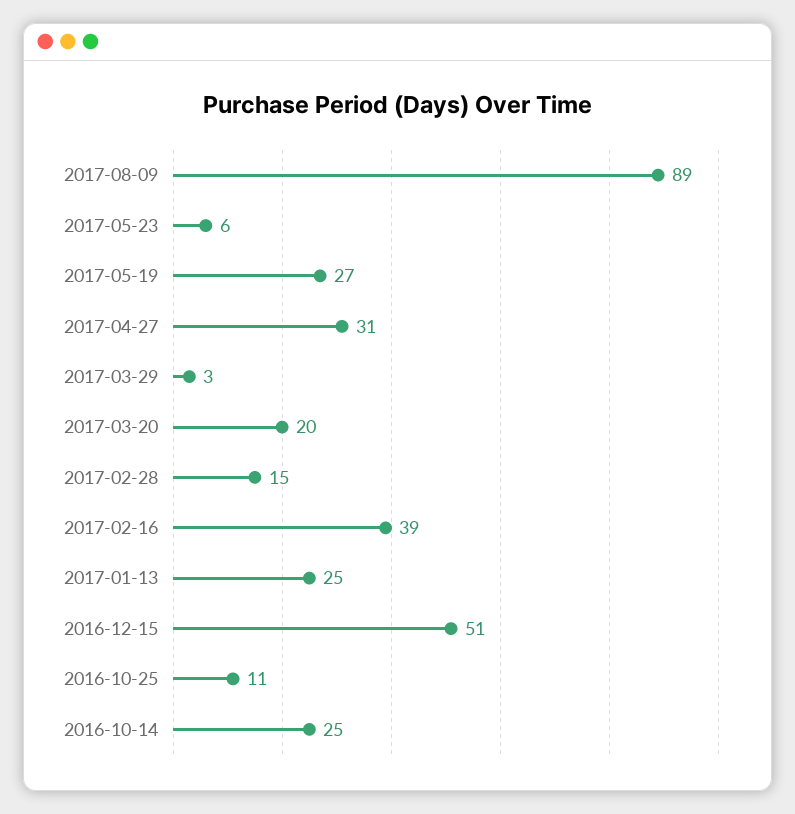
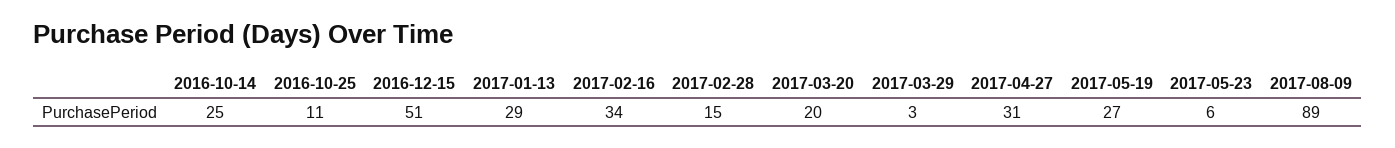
2017-02-16: 39 -> 34
2017-01-13: 25 -> 29

